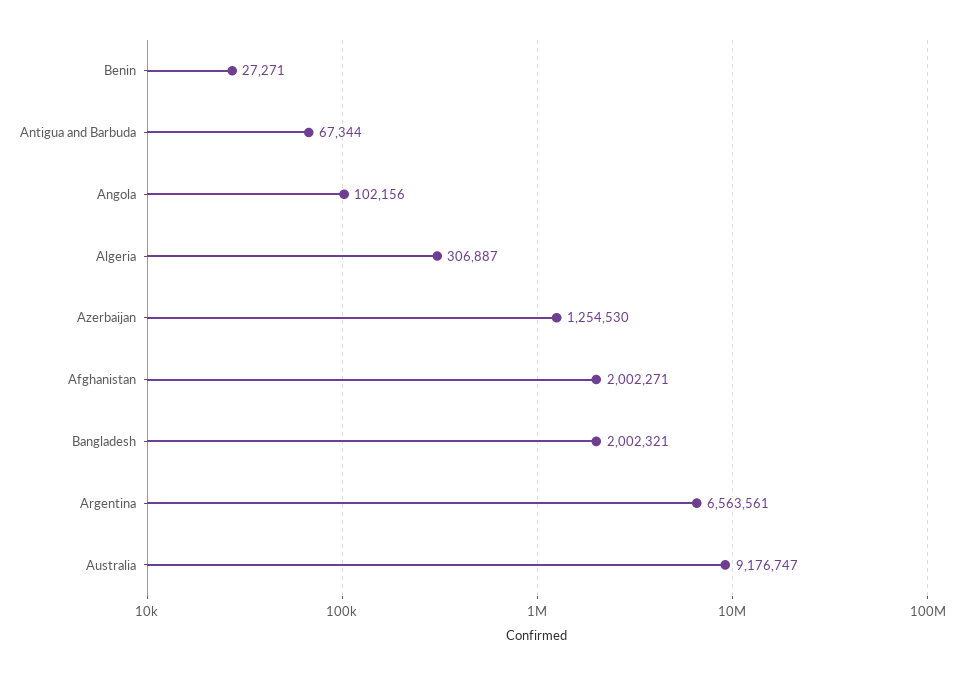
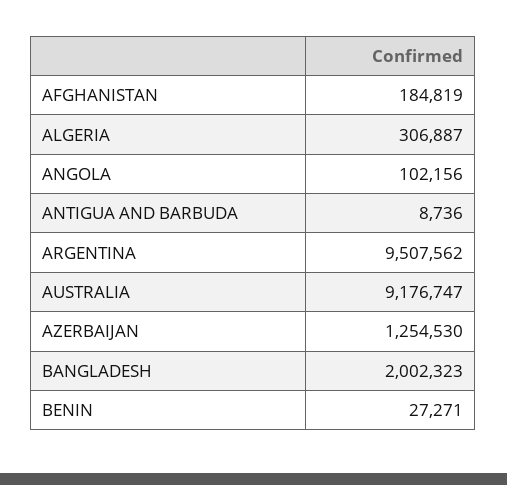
Antigua and Barbuda: 67344 -> 8736
Afghanistan: 2002271 -> 184819
Bangladesh: 2002321 -> 2002323
Argentina: 6563561 -> 9507562

